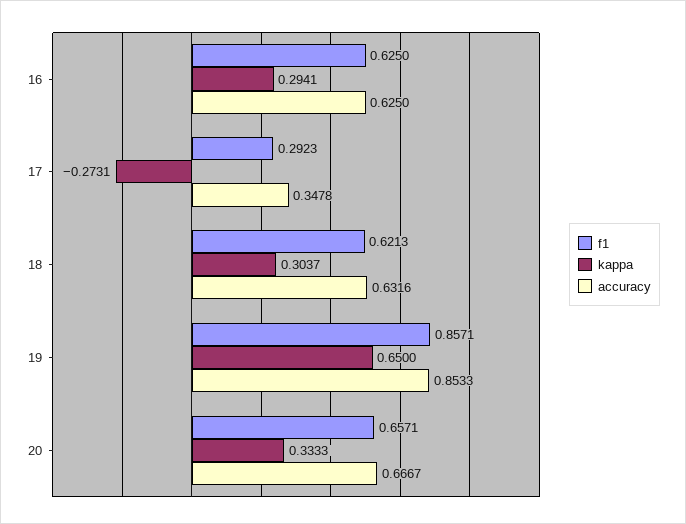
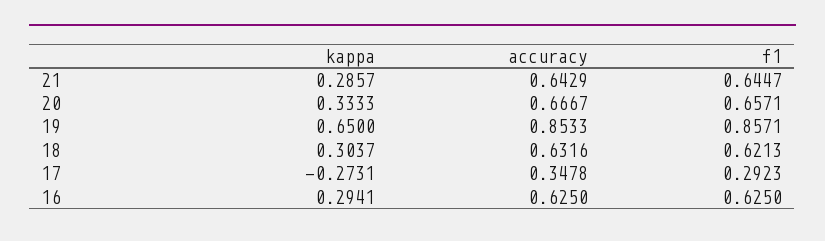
kappa, 21: none -> 0.2857
accuracy, 21: none -> 0.6429
f1, 21: none -> 0.6447

